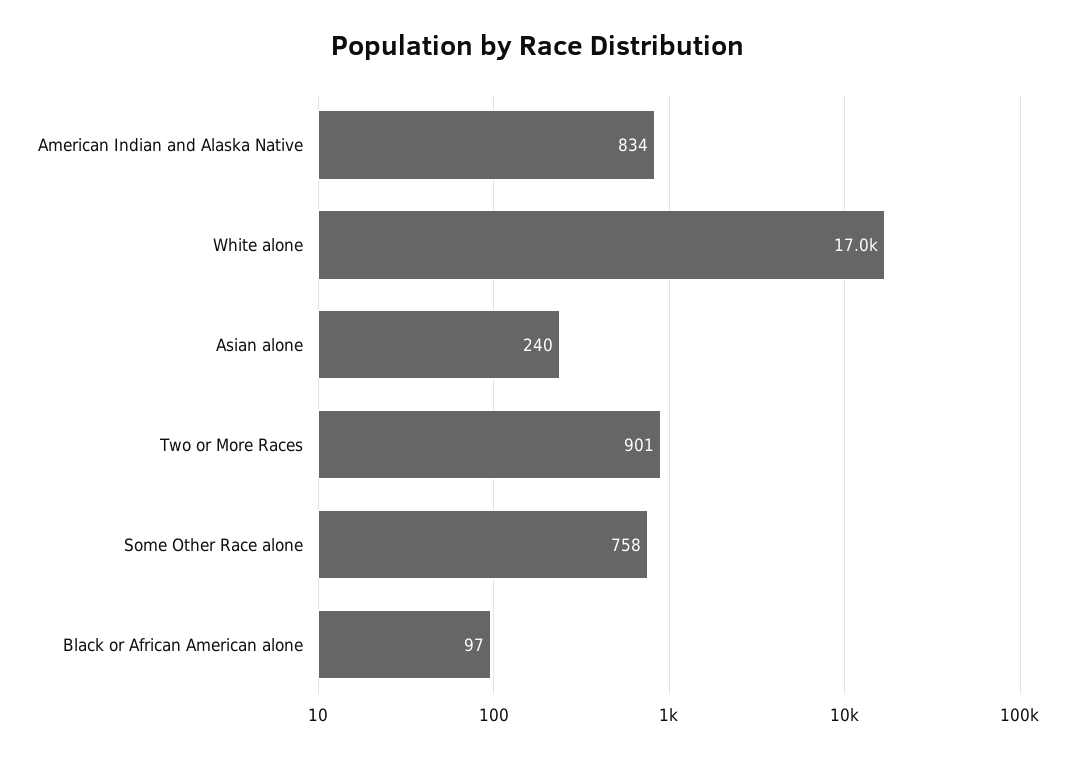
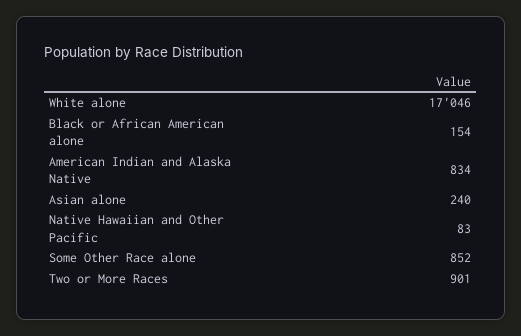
Some Other Race alone: 758 -> 852
Black or African American alone: 97 -> 154
Native Hawaiian and Other Pacific: none -> 83

